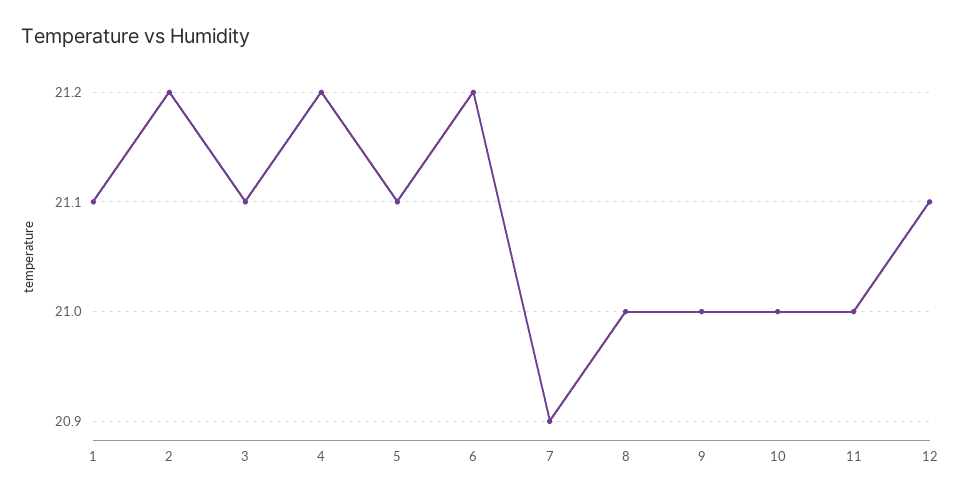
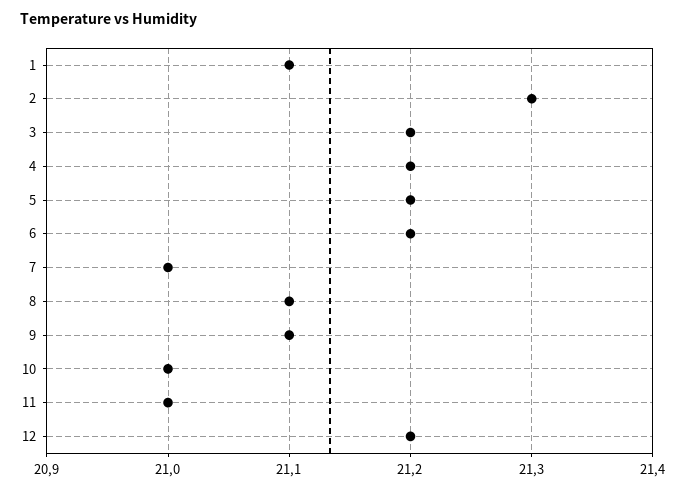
2: 21.2 -> 21.3
3: 21.1 -> 21.2
5: 21.1 -> 21.2
7: 20.9 -> 21
8: 21 -> 21.1
9: 21 -> 21.1
12: 21.1 -> 21.2

